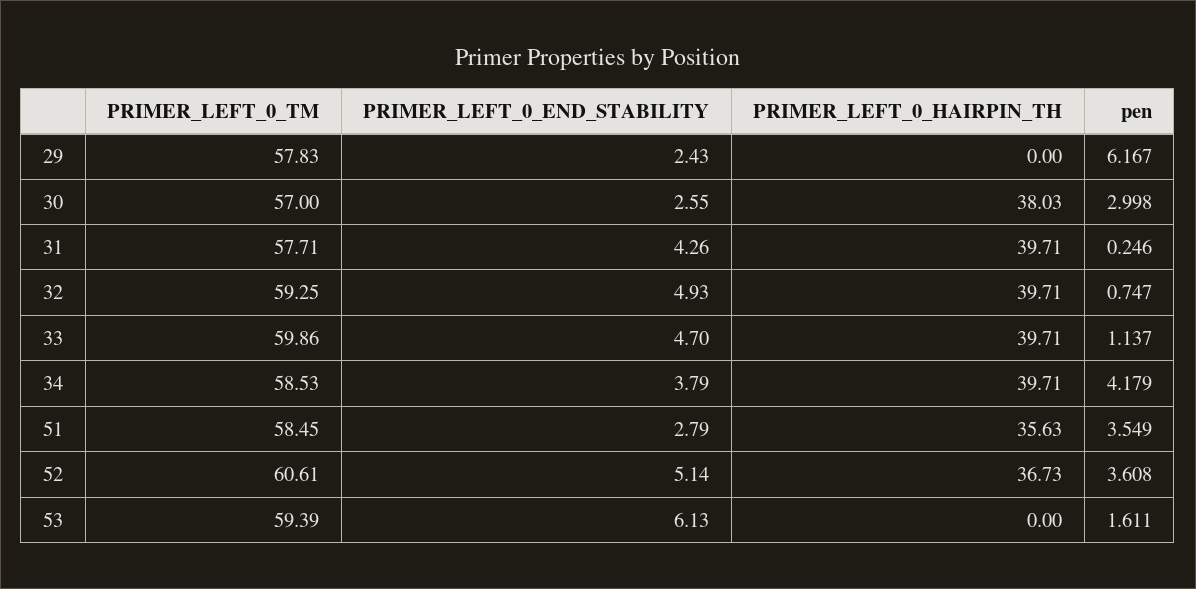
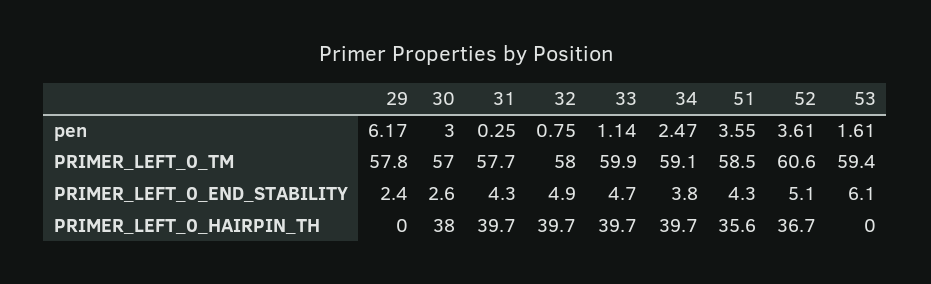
PRIMER_LEFT_0_TM, 32: 59.25 -> 58
PRIMER_LEFT_0_TM, 34: 58.53 -> 59.1
pen, 34: 4.179 -> 2.47
PRIMER_LEFT_0_END_STABILITY, 51: 2.79 -> 4.3

